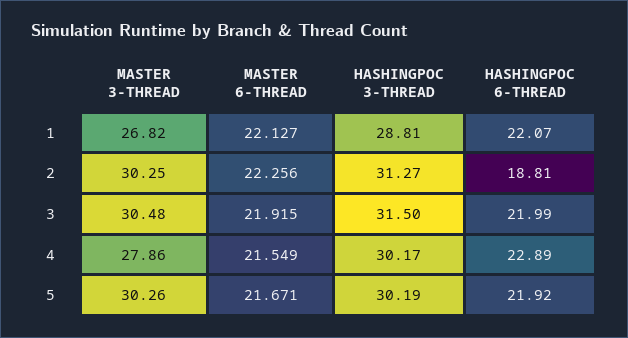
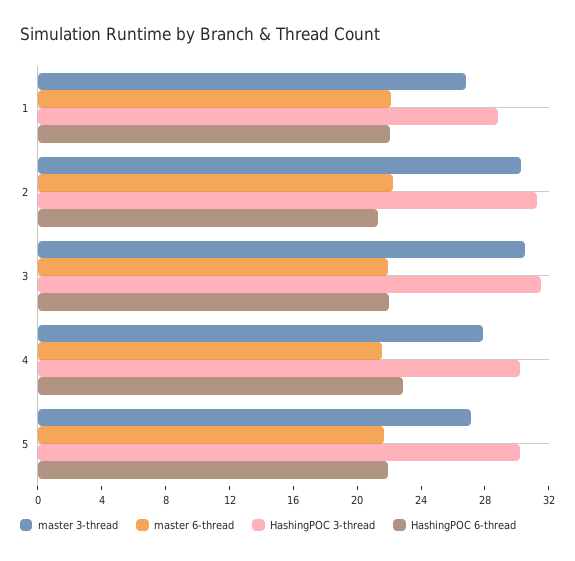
HASHINGPOC 6-THREAD, 2: 18.81 -> 21
MASTER 3-THREAD, 5: 30.26 -> 27

